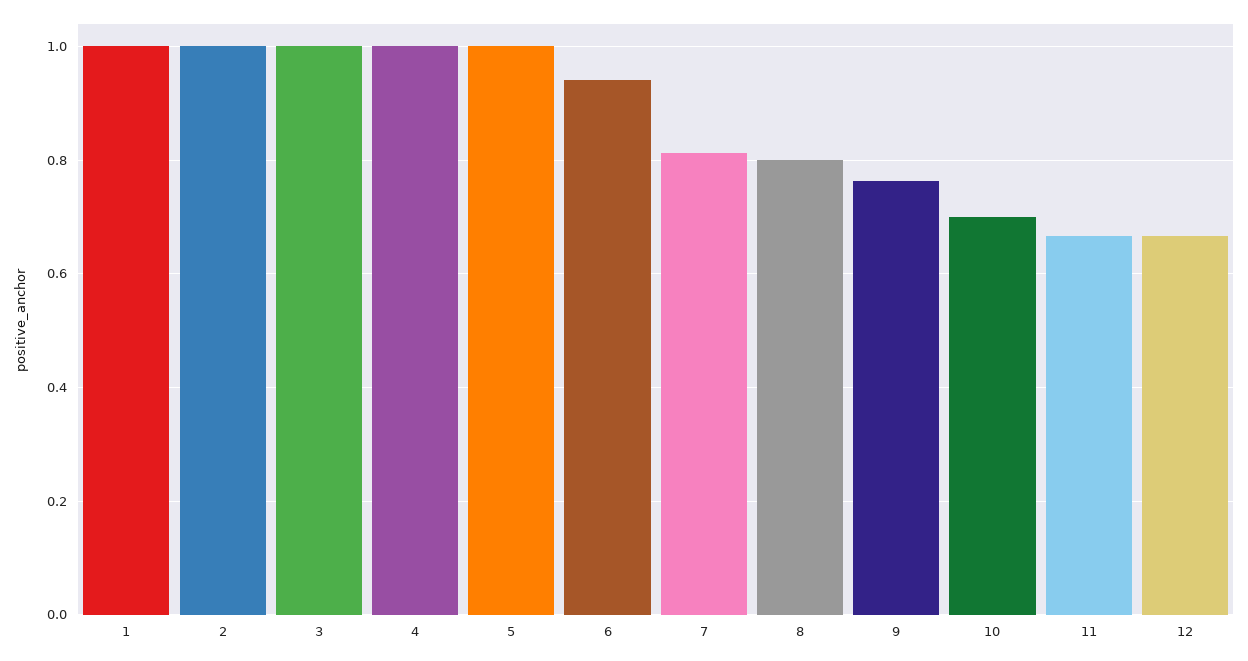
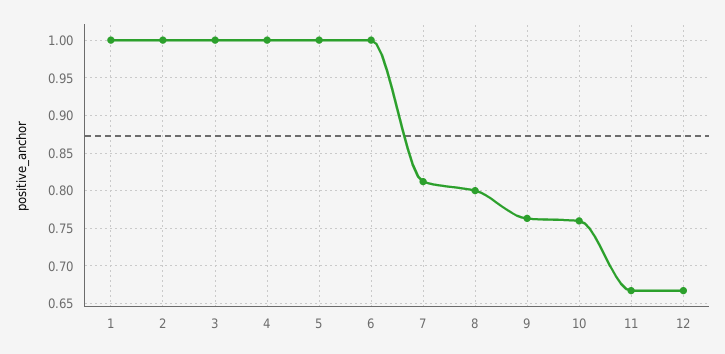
6: 0.94 -> 1
10: 0.7 -> 0.76

